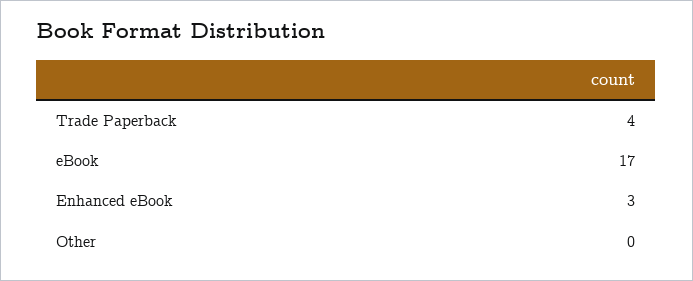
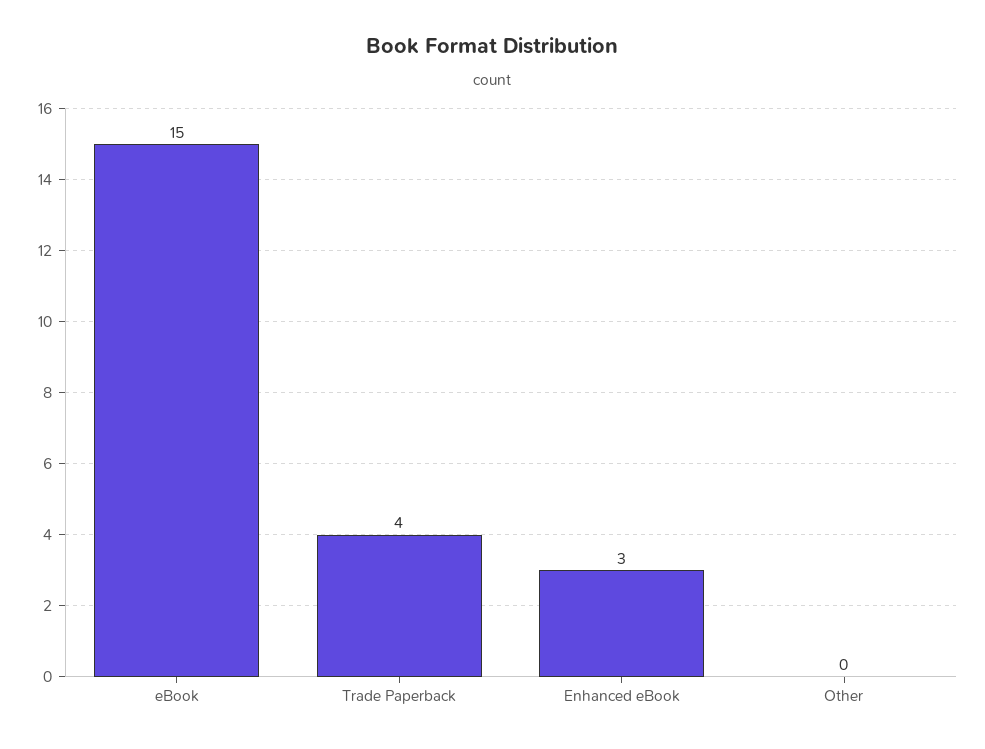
eBook: 17 -> 15

